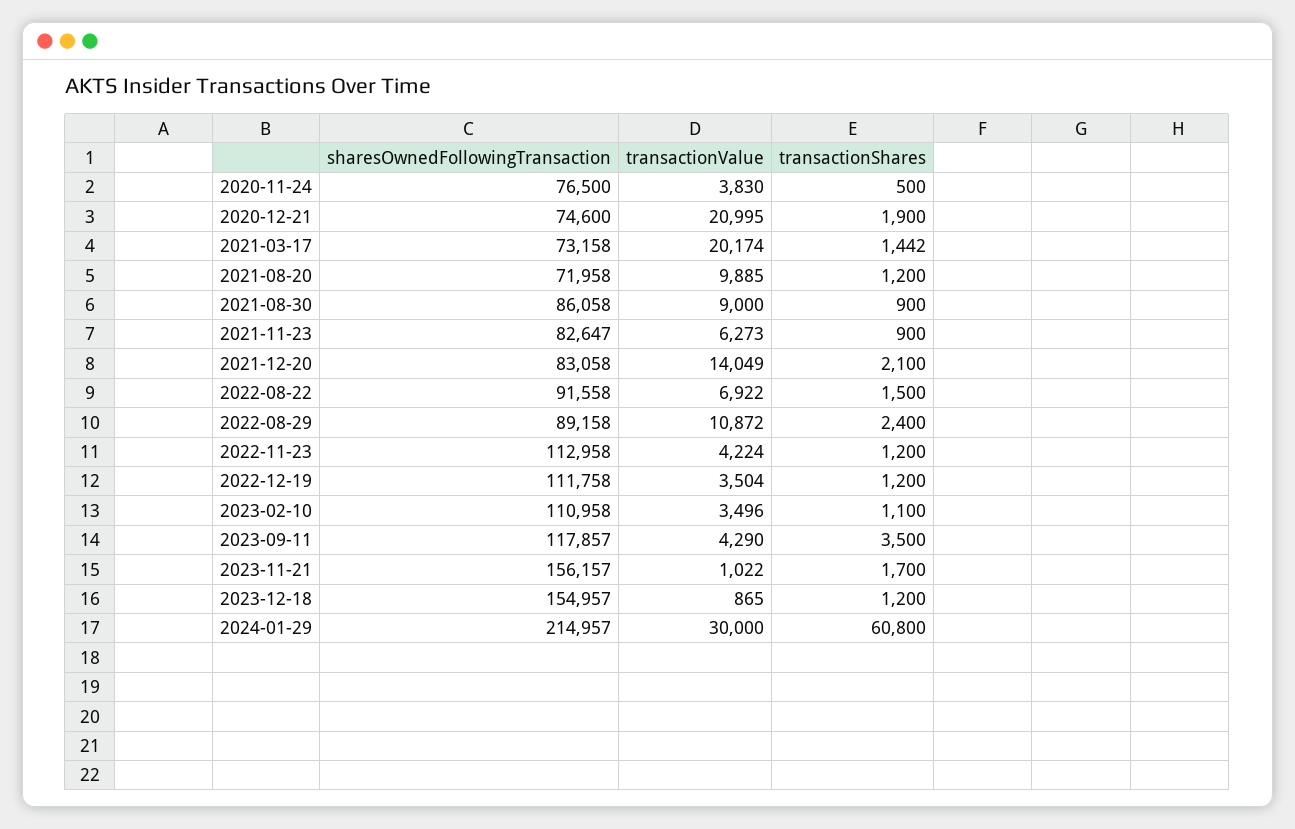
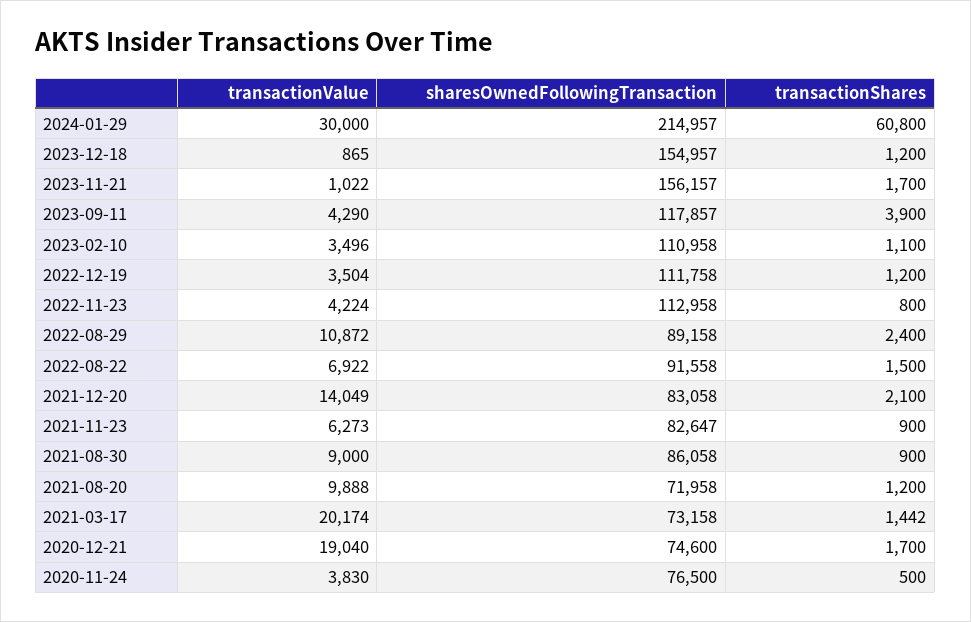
transactionValue, 2020-12-21: 20995 -> 19040
transactionShares, 2020-12-21: 1900 -> 1700
transactionValue, 2021-08-20: 9885 -> 9888
transactionShares, 2022-11-23: 1200 -> 800
transactionShares, 2023-09-11: 3500 -> 3900

